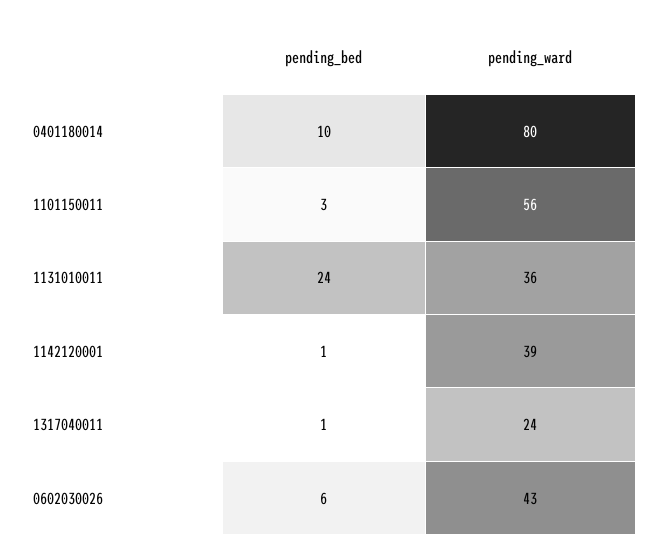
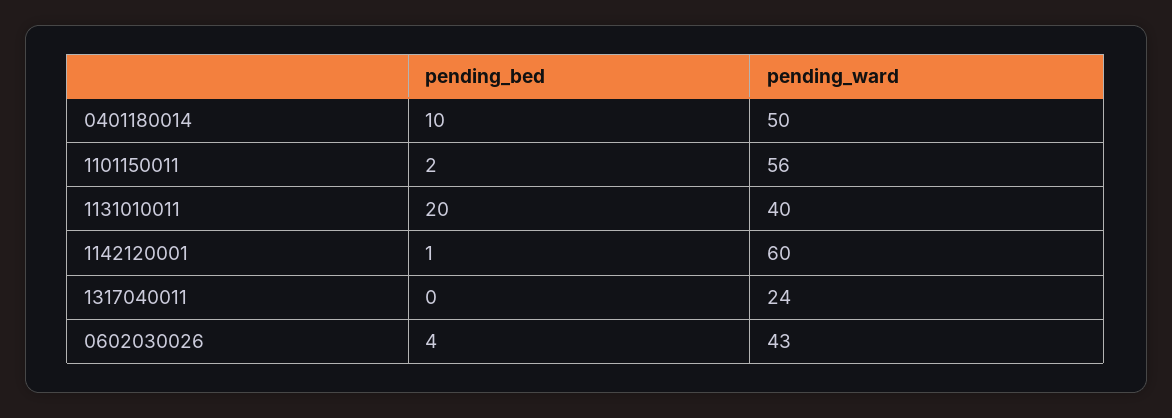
pending_ward, 0401180014: 80 -> 50
pending_bed, 1101150011: 3 -> 2
pending_bed, 1131010011: 24 -> 20
pending_ward, 1131010011: 36 -> 40
pending_ward, 1142120001: 39 -> 60
pending_bed, 1317040011: 1 -> 0
pending_bed, 0602030026: 6 -> 4

